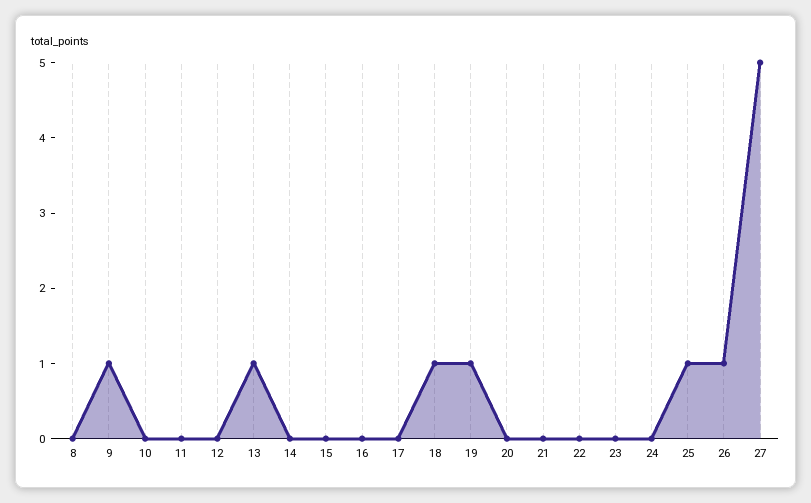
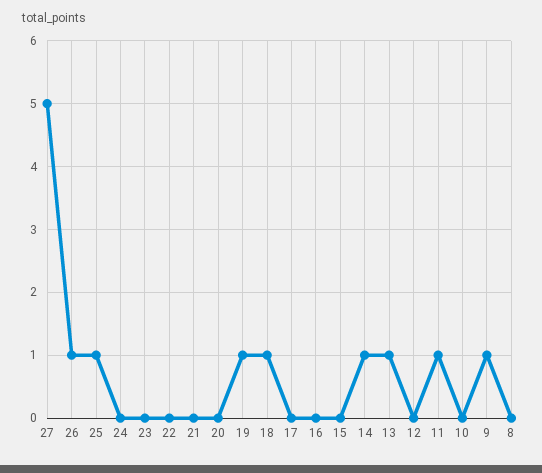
11: 0 -> 1
14: 0 -> 1

